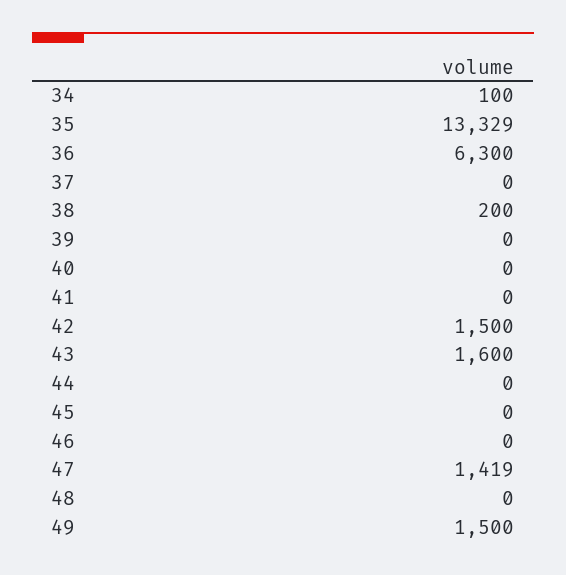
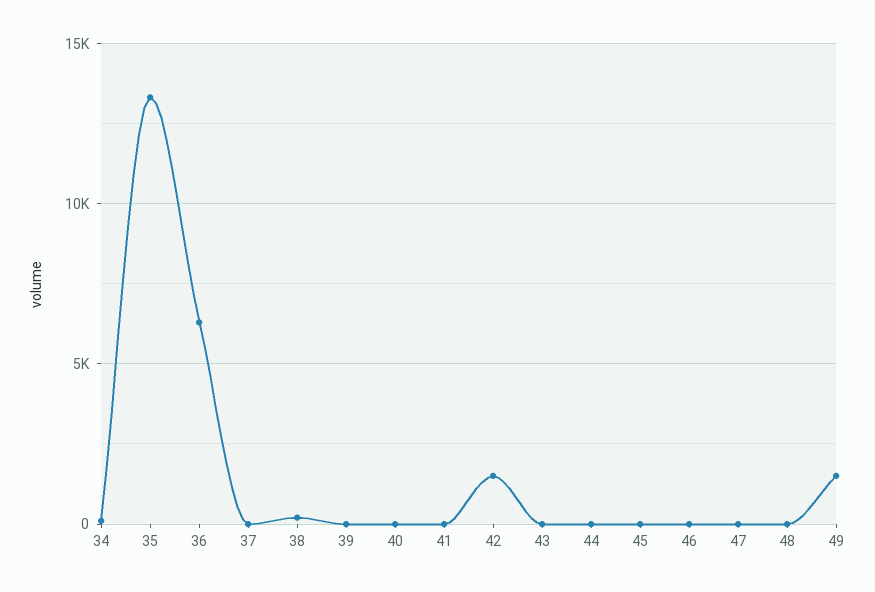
43: 1600 -> 0
47: 1419 -> 0

